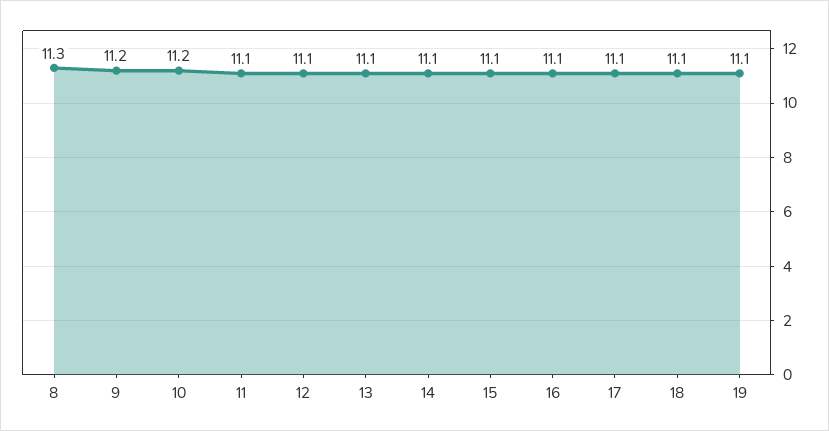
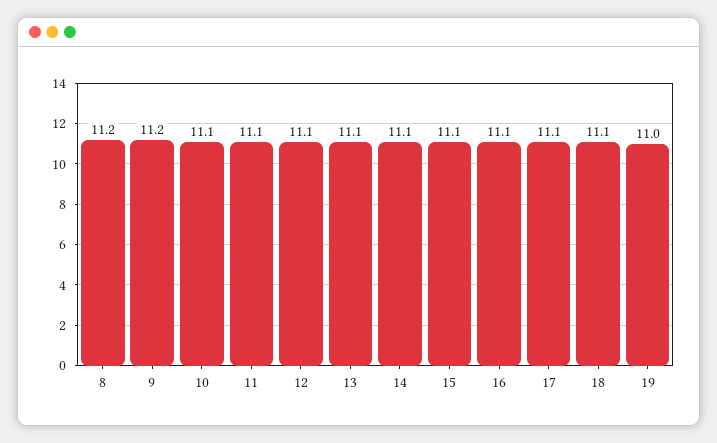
8: 11.3 -> 11.2
10: 11.2 -> 11.1
19: 11.1 -> 11

